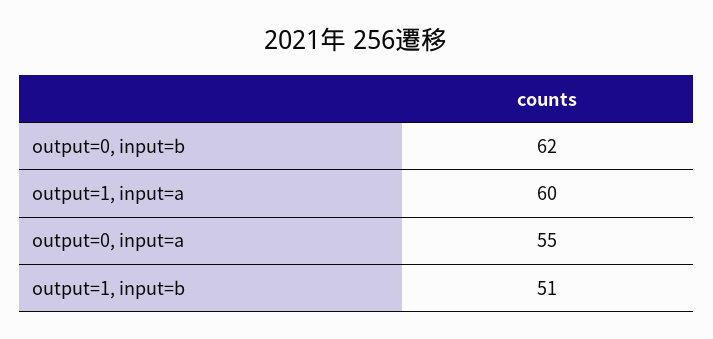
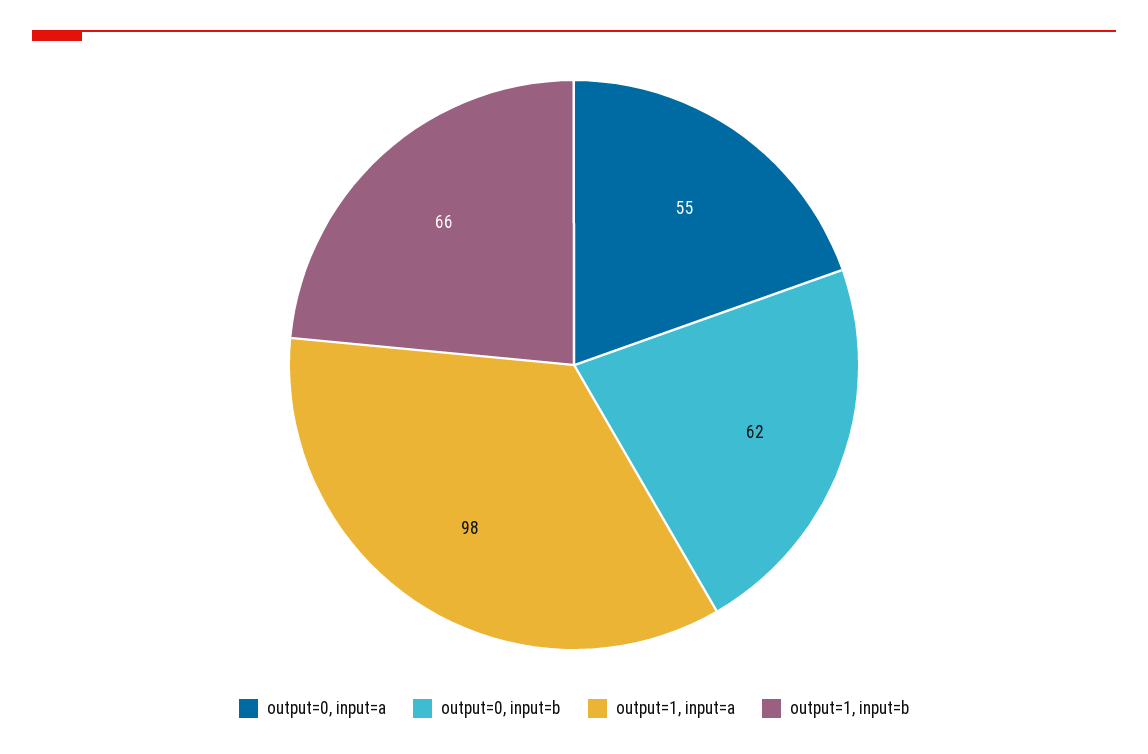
output=1, input=a: 60 -> 98
output=1, input=b: 51 -> 66

